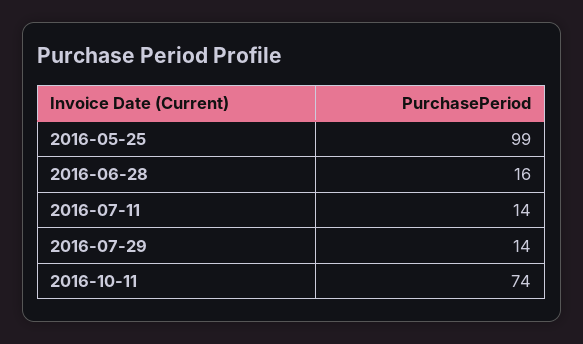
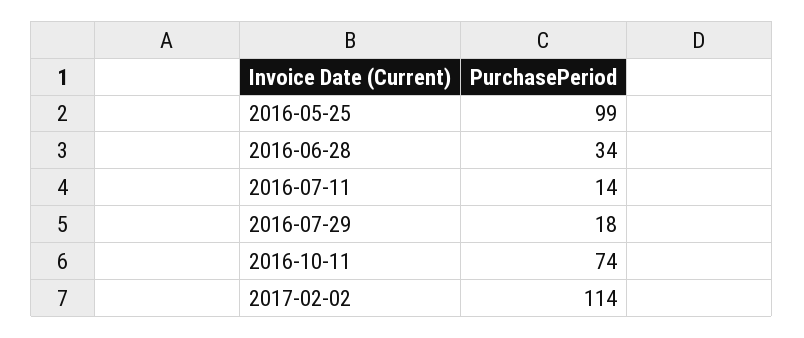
2016-06-28: 16 -> 34
2016-07-29: 14 -> 18
2017-02-02: none -> 114

